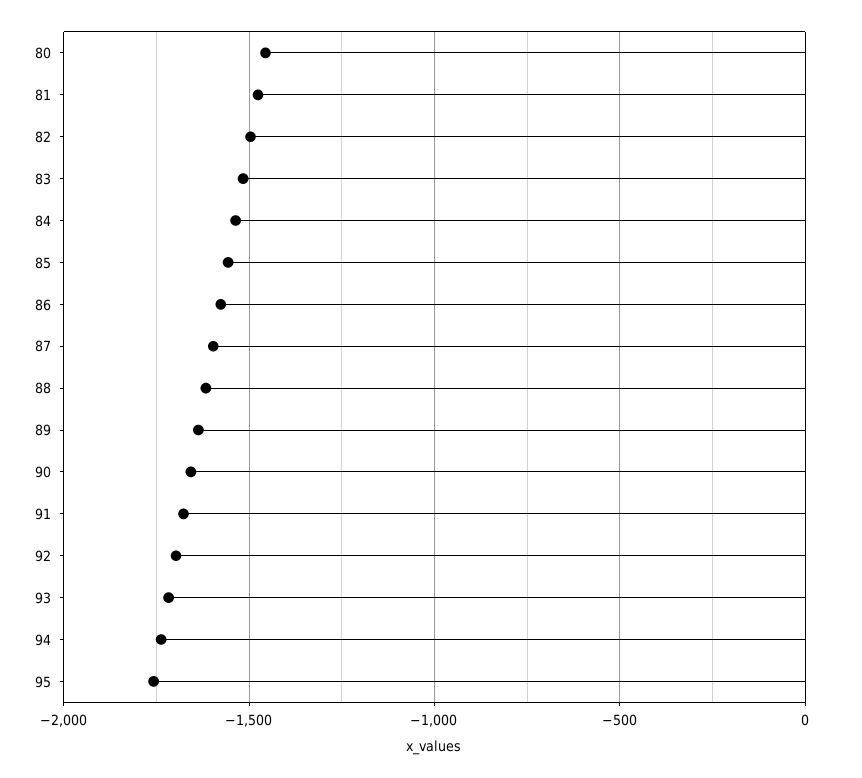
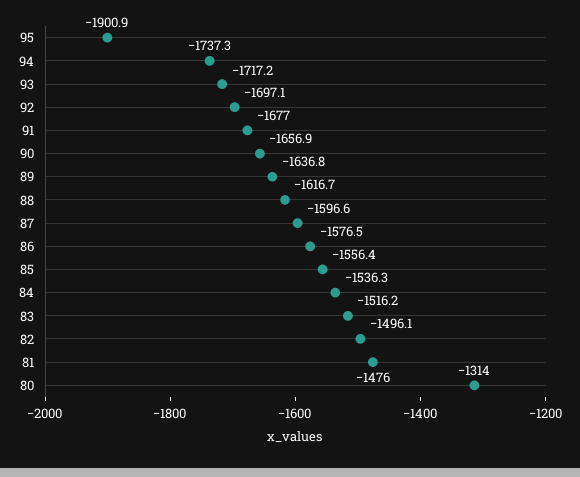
80: -1450 -> -1314
95: -1750 -> -1900.9

